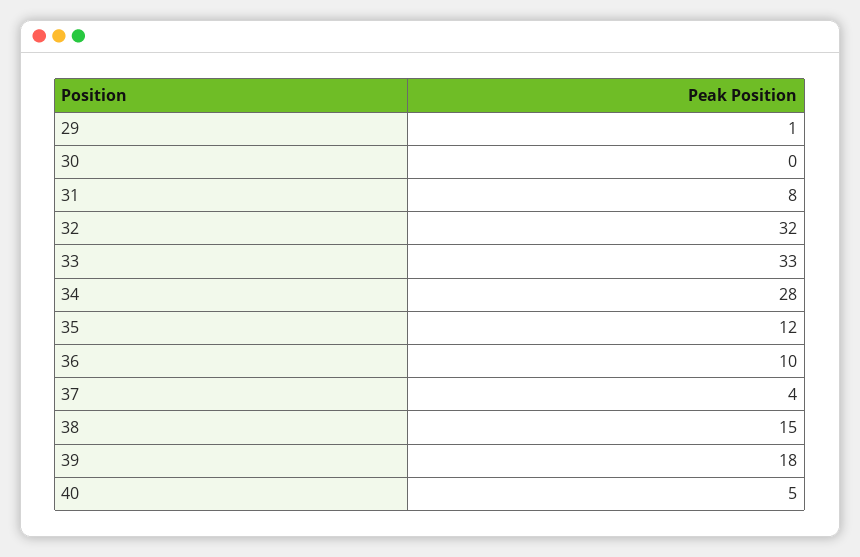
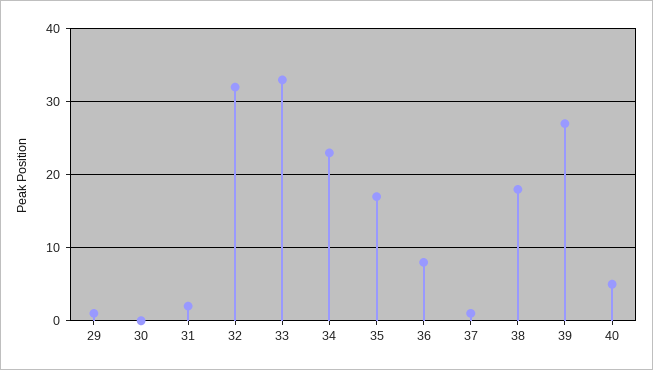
31: 8 -> 2
34: 28 -> 23
35: 12 -> 17
36: 10 -> 8
37: 4 -> 1
38: 15 -> 18
39: 18 -> 27

